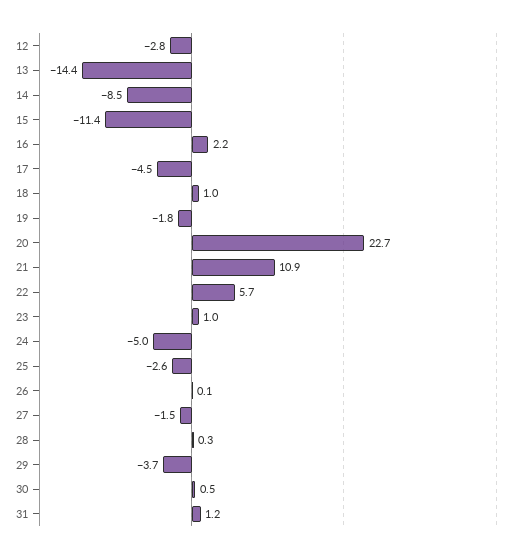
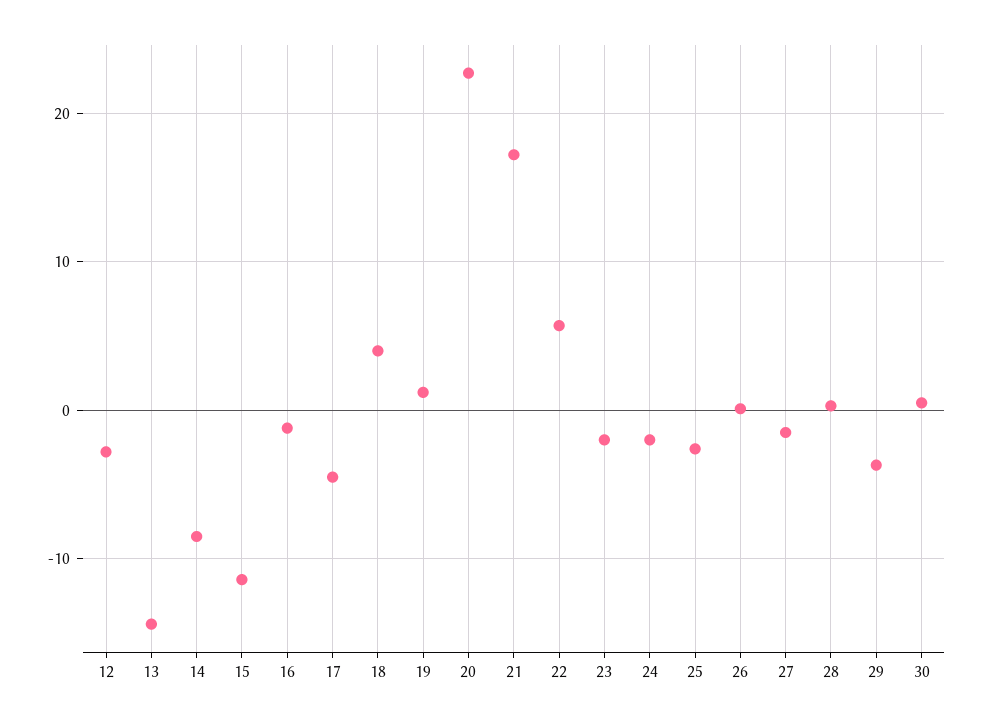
16: 2.2 -> -1
18: 1 -> 4
19: -1.8 -> 1
21: 10.9 -> 17
23: 1 -> -2
24: -5 -> -2
31: 1.2 -> none

